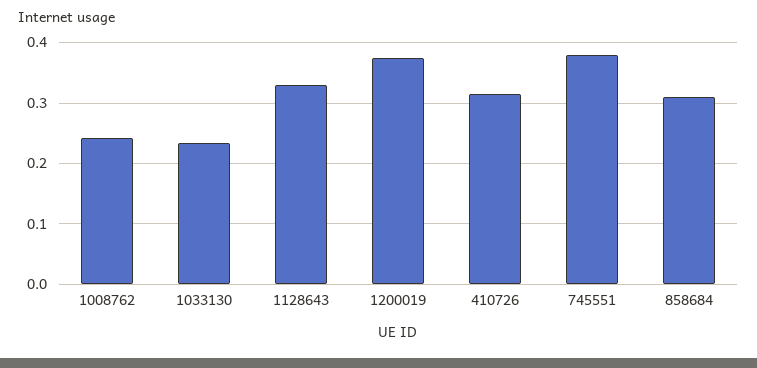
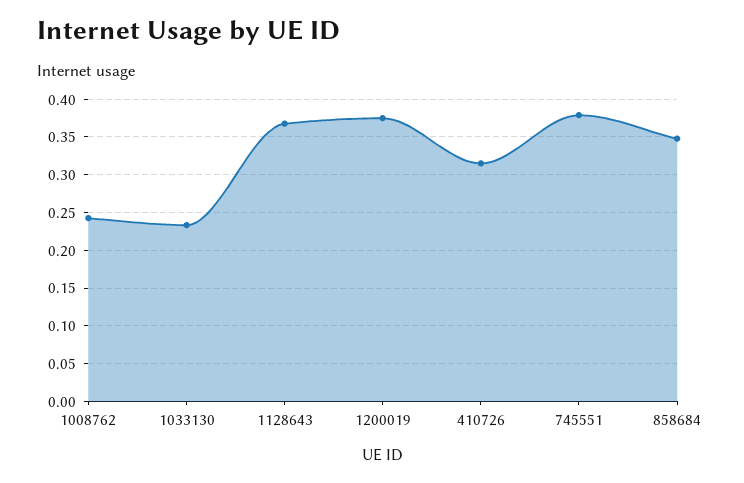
1128643: 0.33 -> 0.37
858684: 0.31 -> 0.35

